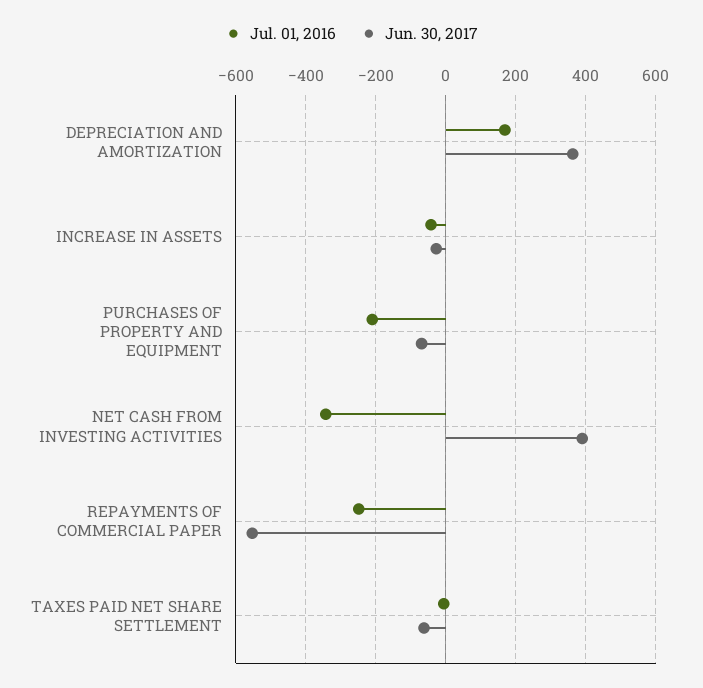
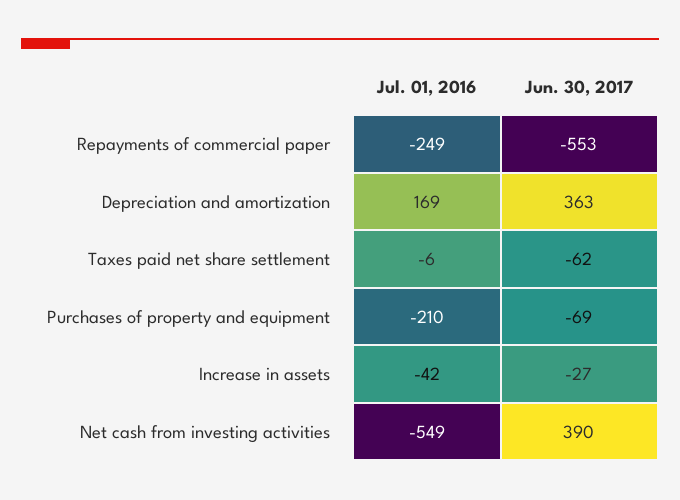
Jul. 01, 2016, NET CASH FROM INVESTING ACTIVITIES: -340 -> -549

